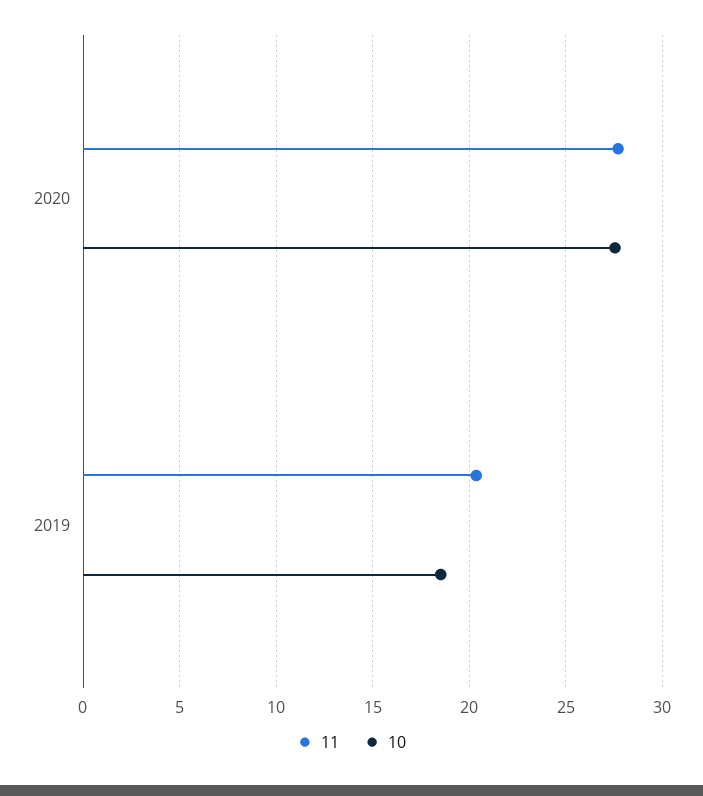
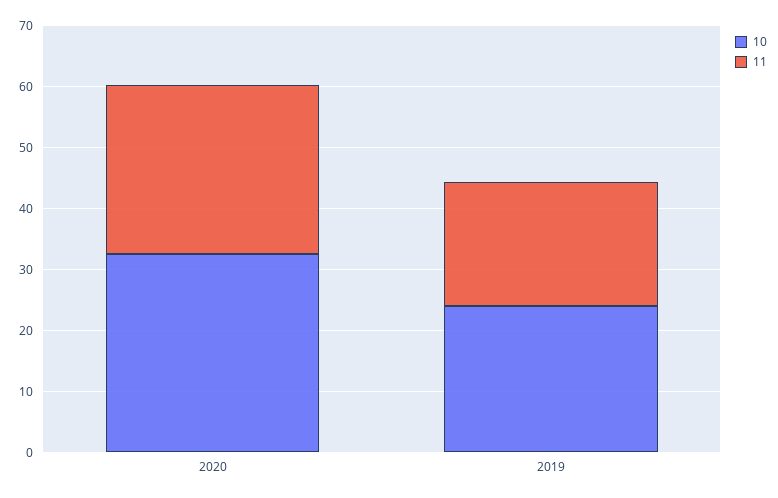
10, 2020: 27.5 -> 32
10, 2019: 18.5 -> 24

